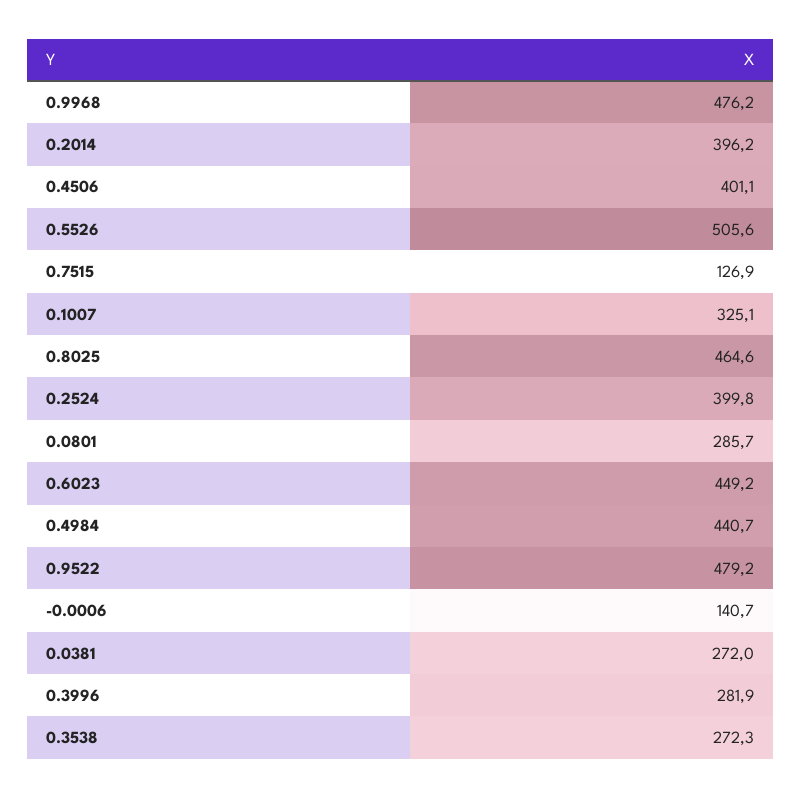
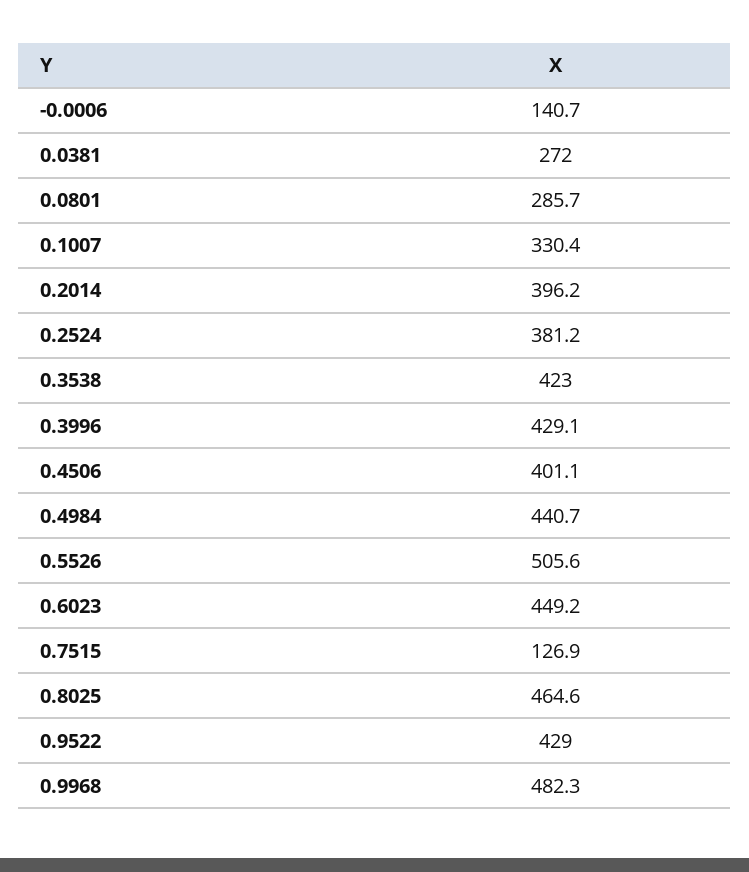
0.9968: 476.2 -> 482.3
0.1007: 325.1 -> 330.4
0.2524: 399.8 -> 381.2
0.9522: 479.2 -> 429
0.3996: 281.9 -> 429.1
0.3538: 272.3 -> 423

